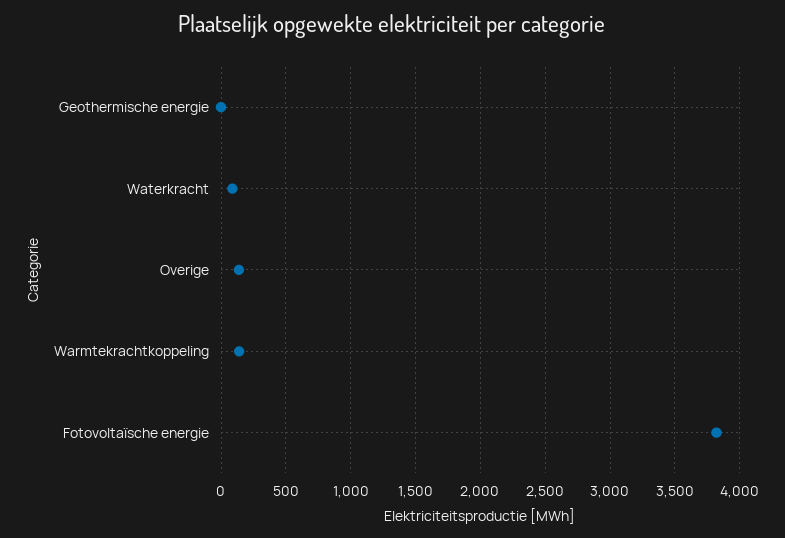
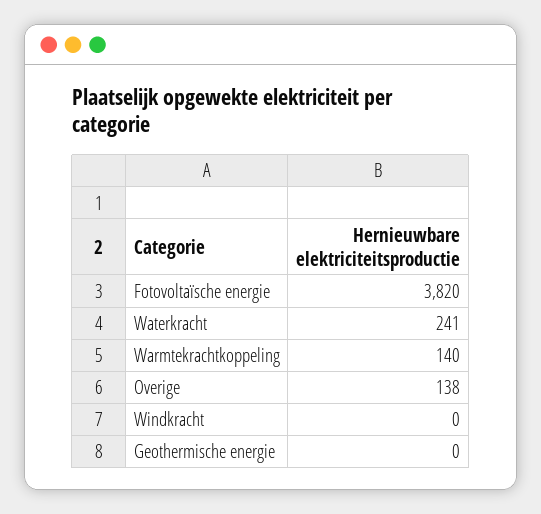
Waterkracht: 100 -> 241
Windkracht: none -> 0

